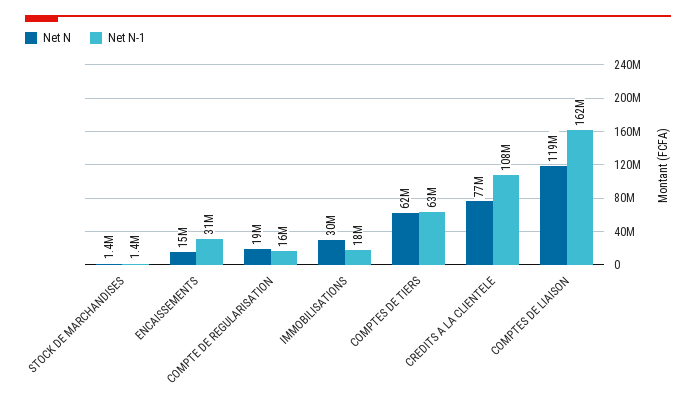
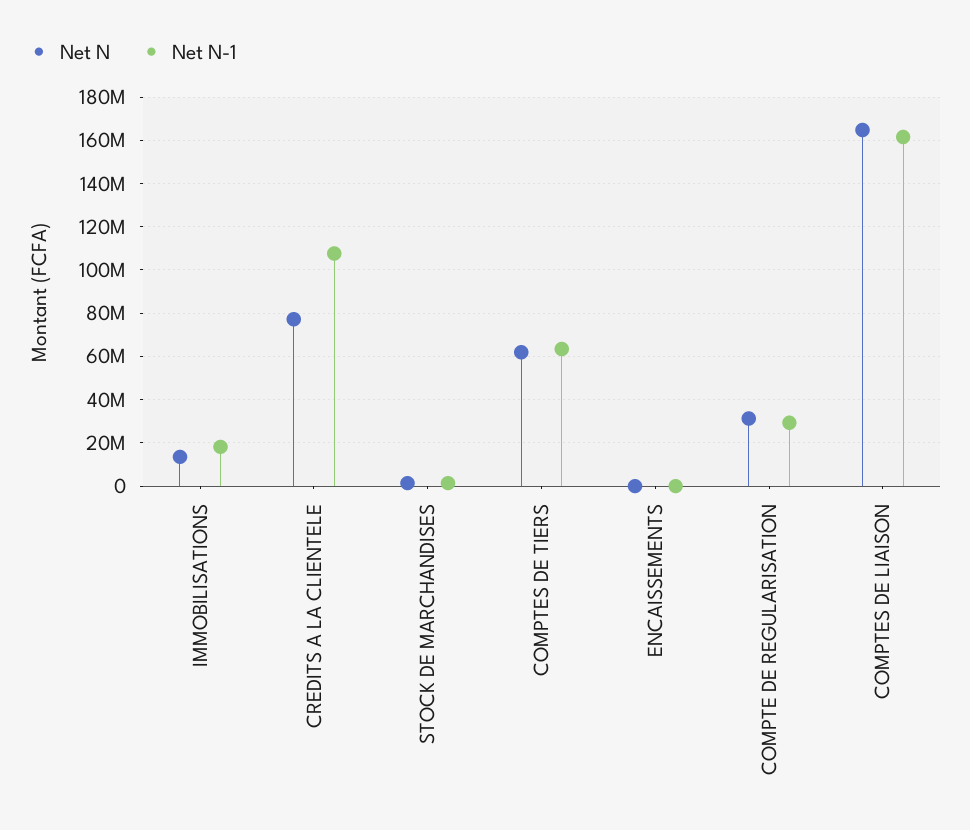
Net N, ENCAISSEMENTS: 15000000 -> 0
Net N-1, ENCAISSEMENTS: 31000000 -> 0
Net N, COMPTE DE REGULARISATION: 19000000 -> 30000000
Net N-1, COMPTE DE REGULARISATION: 16000000 -> 30000000
Net N, IMMOBILISATIONS: 30000000 -> 15000000
Net N, COMPTES DE LIAISON: 119000000 -> 165000000

